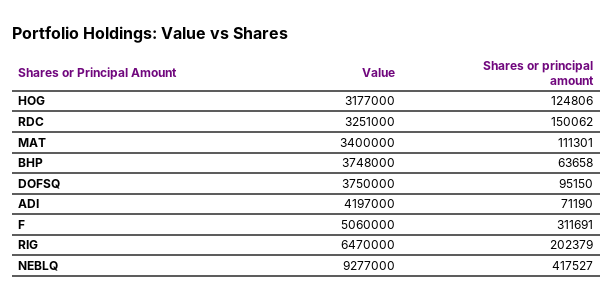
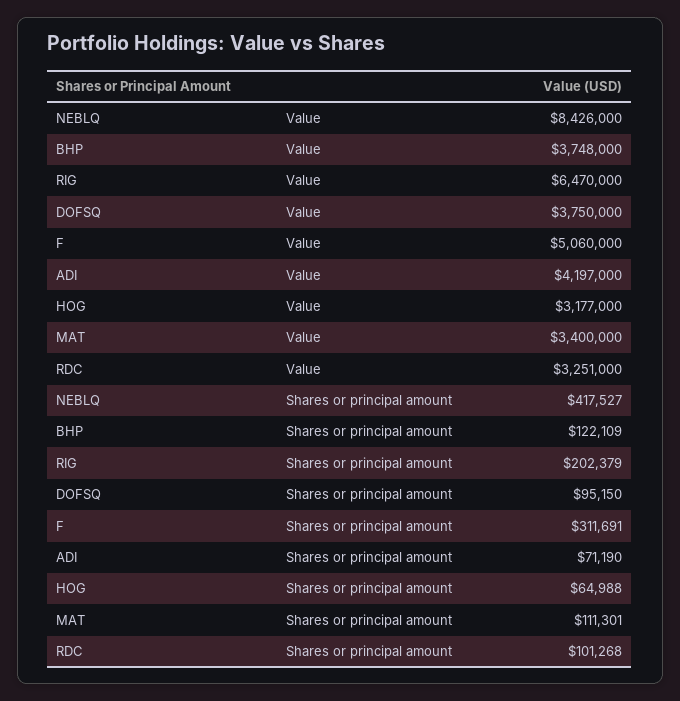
Shares or principal amount, HOG: 124806 -> 64988
Shares or principal amount, RDC: 150062 -> 101268
Shares or principal amount, BHP: 63658 -> 122109
Value, NEBLQ: 9277000 -> 8426000

